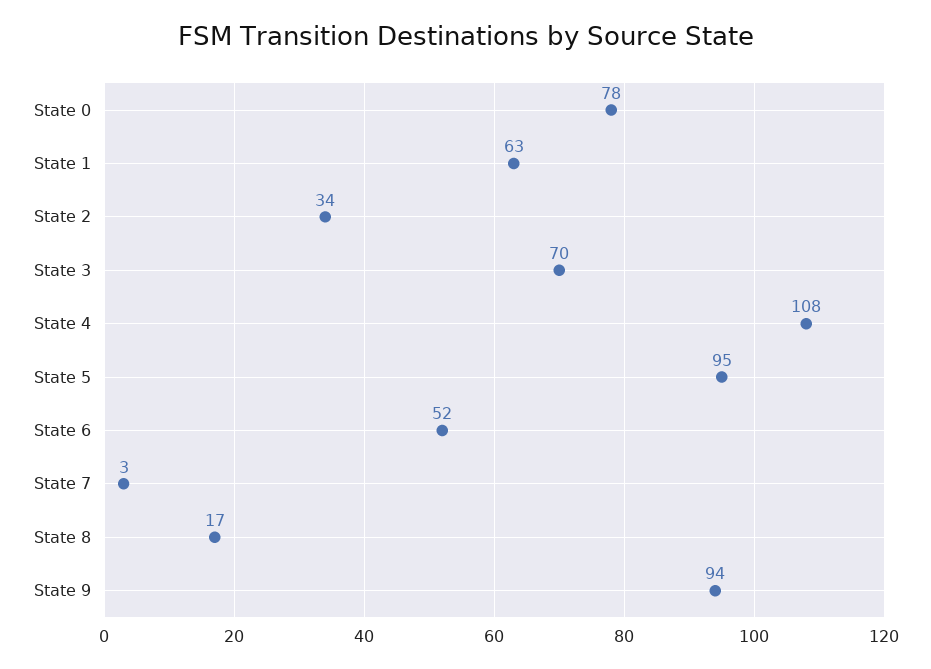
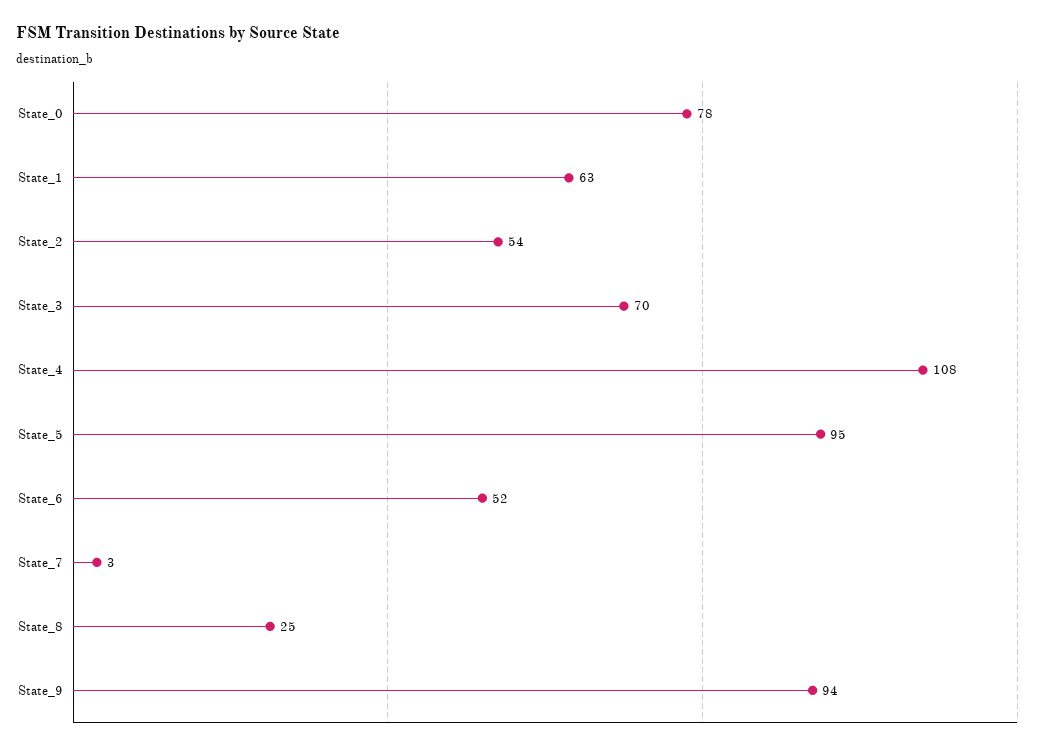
State 2: 34 -> 54
State 8: 17 -> 25

